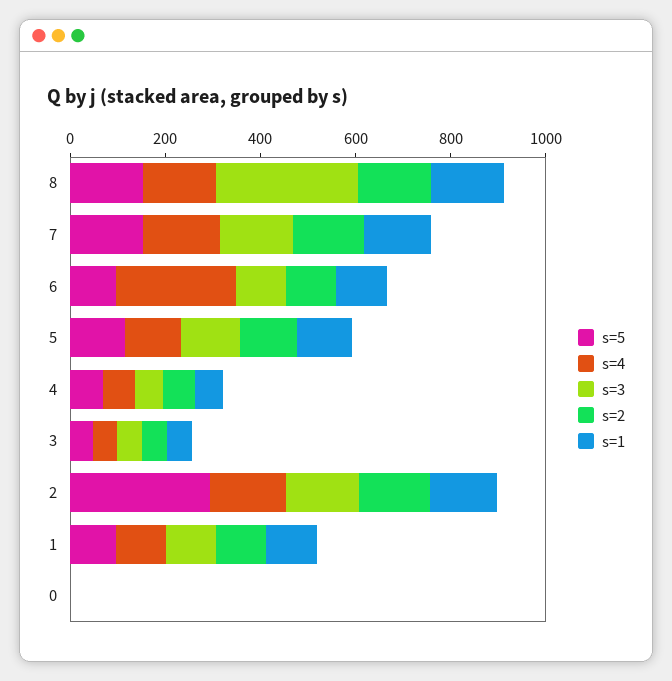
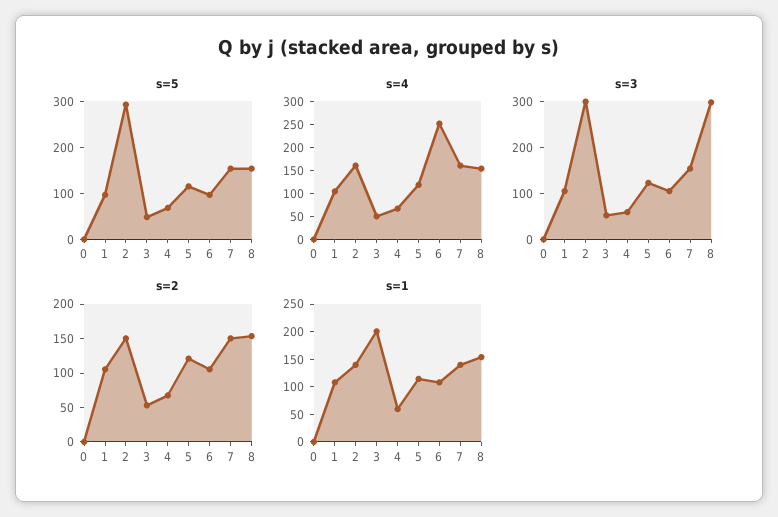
s=1, 3: 50 -> 200
s=3, 2: 150 -> 300

